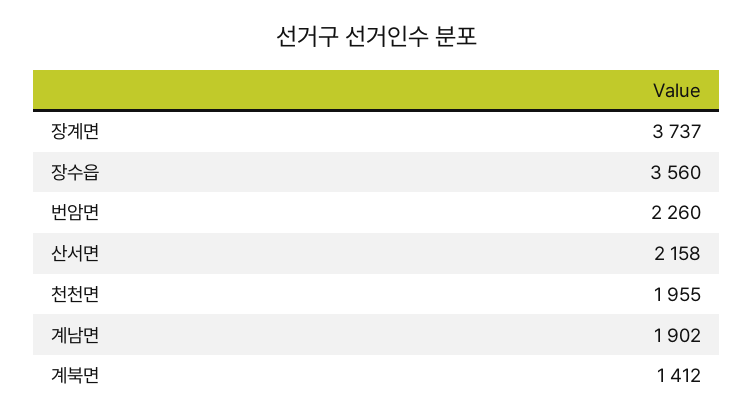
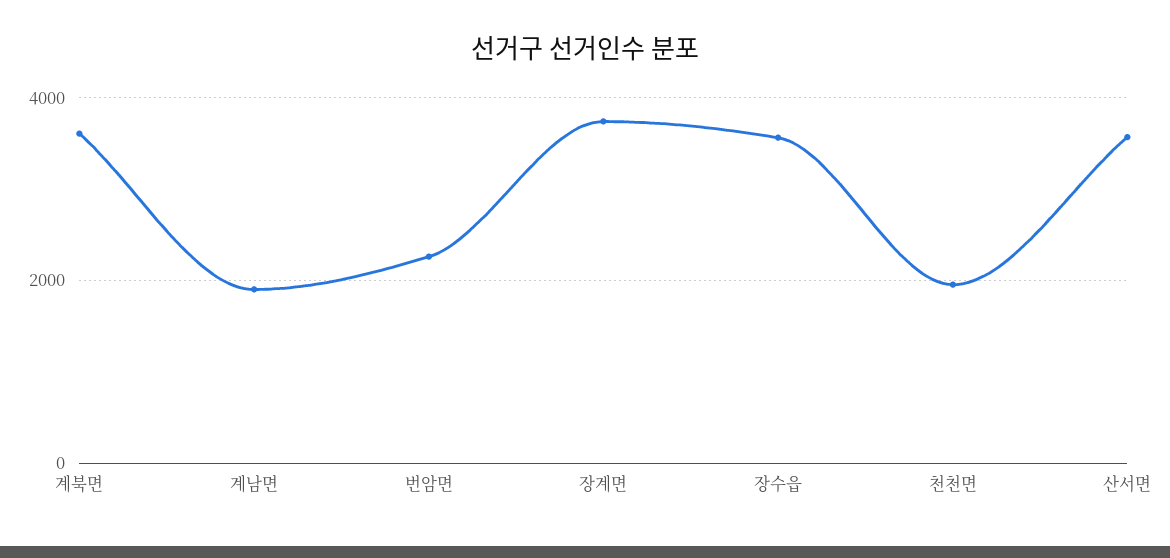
산서면: 2158 -> 3600
계북면: 1412 -> 3600

